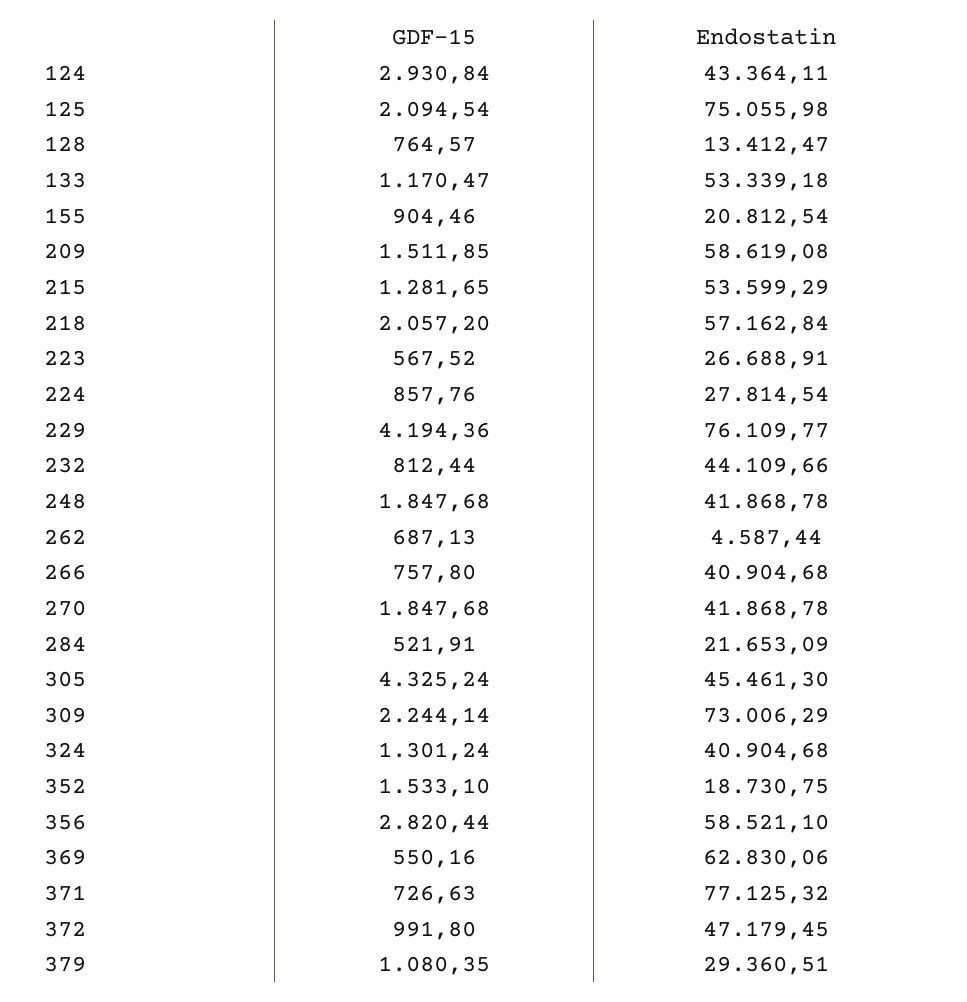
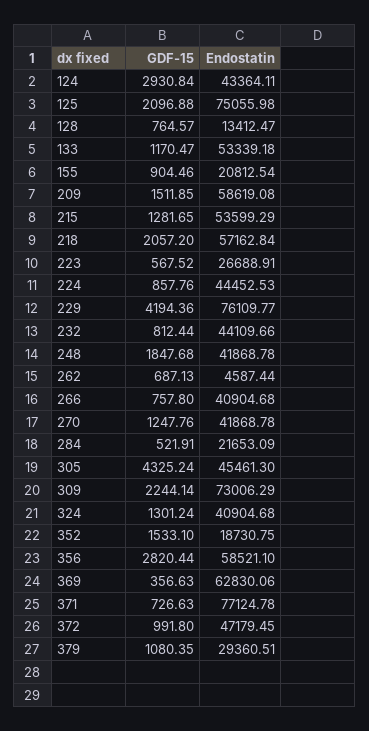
GDF-15, 125: 2094.54 -> 2096.88
Endostatin, 224: 27814.54 -> 44452.53
GDF-15, 270: 1847.68 -> 1247.76
GDF-15, 369: 550.16 -> 356.63
Endostatin, 371: 77125.32 -> 77124.78

